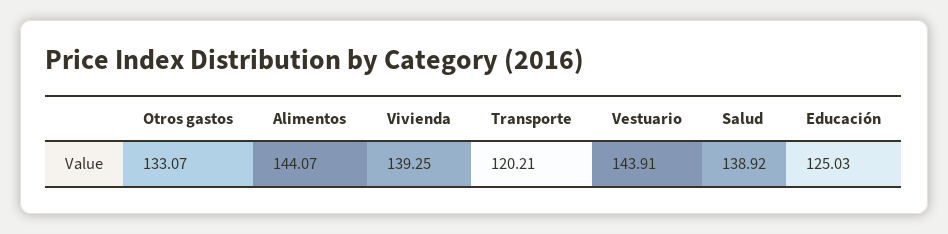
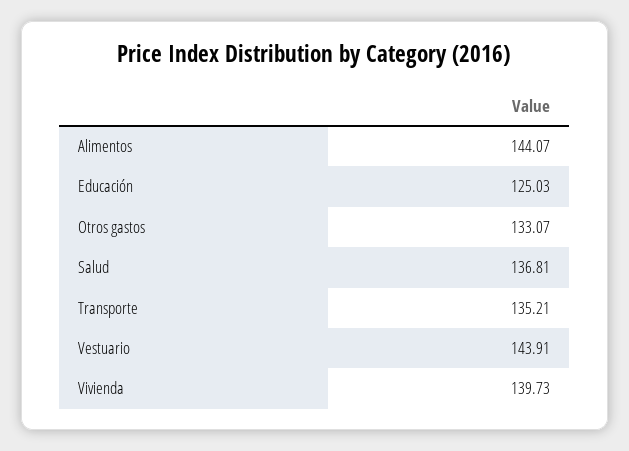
Vivienda: 139.25 -> 139.73
Transporte: 120.21 -> 135.21
Salud: 138.92 -> 136.81

